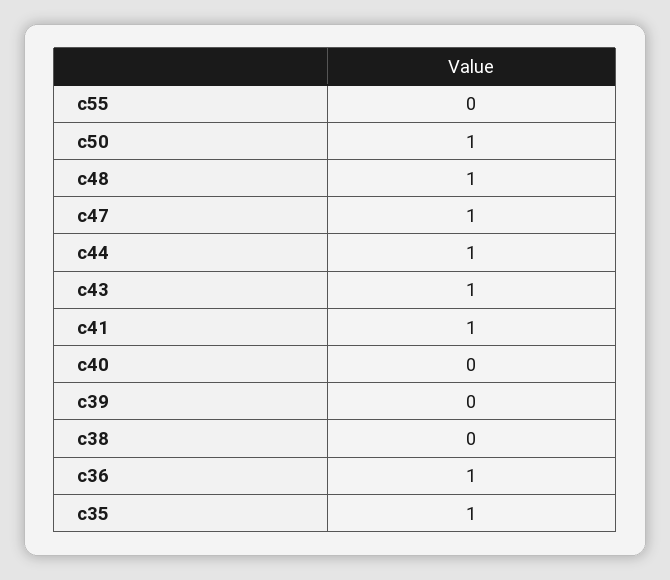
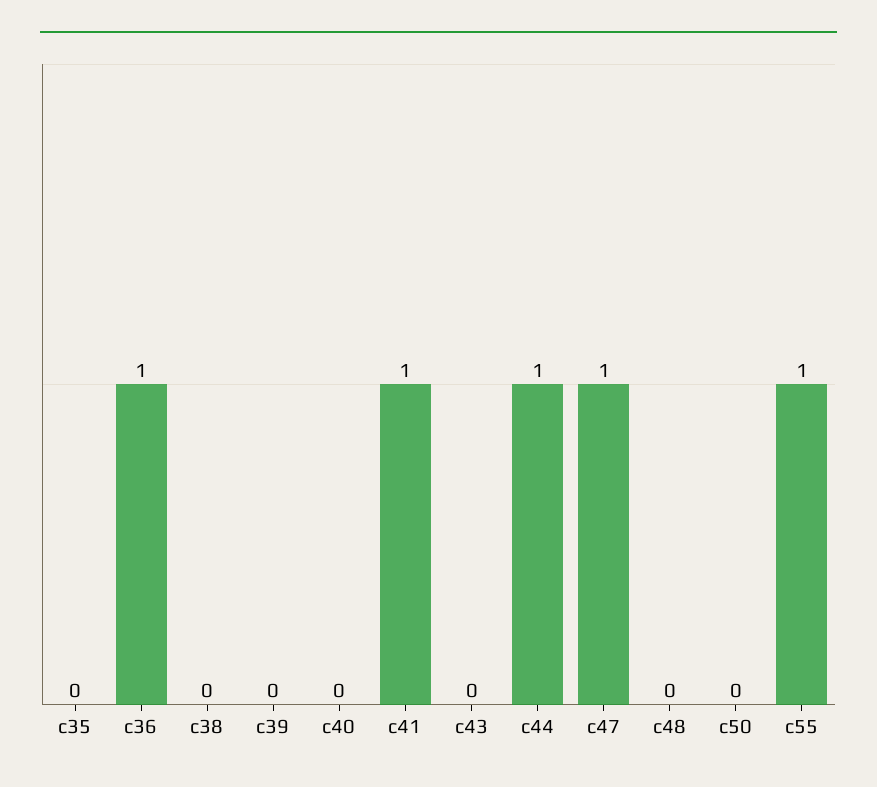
c55: 0 -> 1
c50: 1 -> 0
c48: 1 -> 0
c43: 1 -> 0
c35: 1 -> 0

